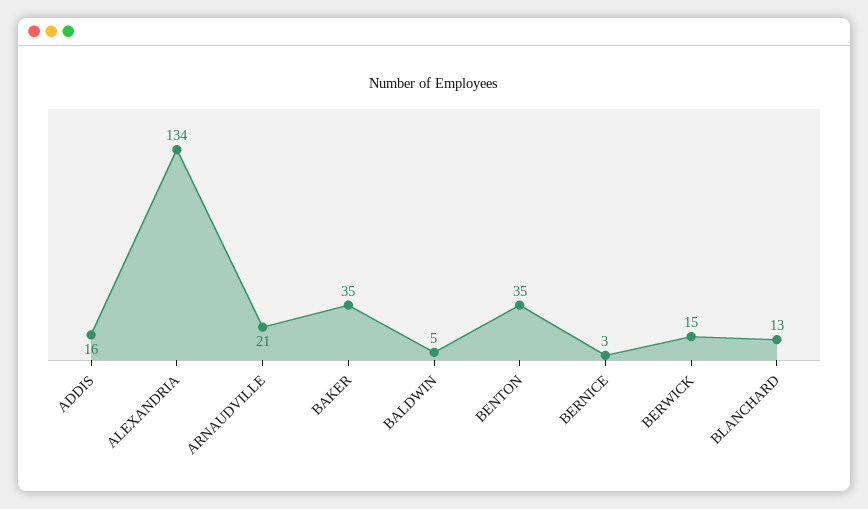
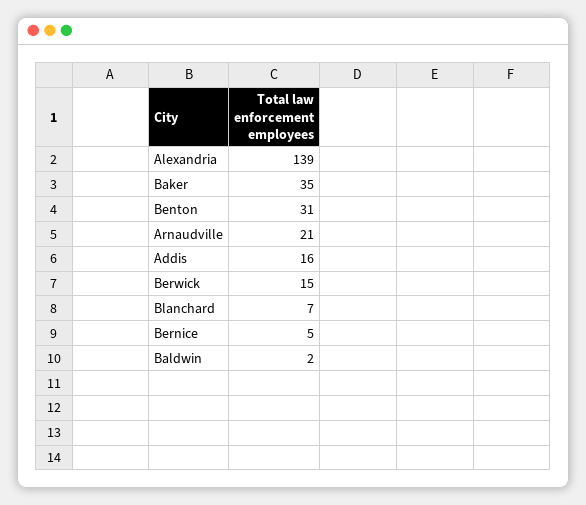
ALEXANDRIA: 134 -> 139
BALDWIN: 5 -> 2
BENTON: 35 -> 31
BERNICE: 3 -> 5
BLANCHARD: 13 -> 7

